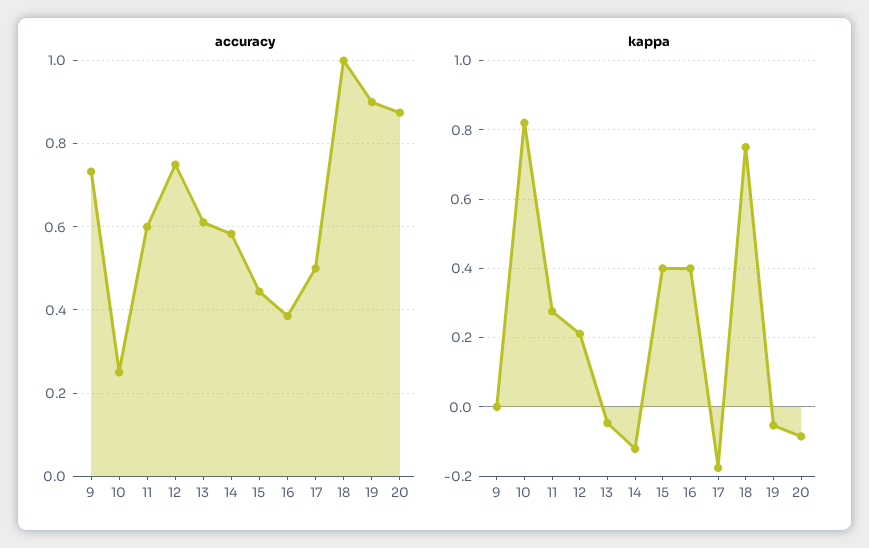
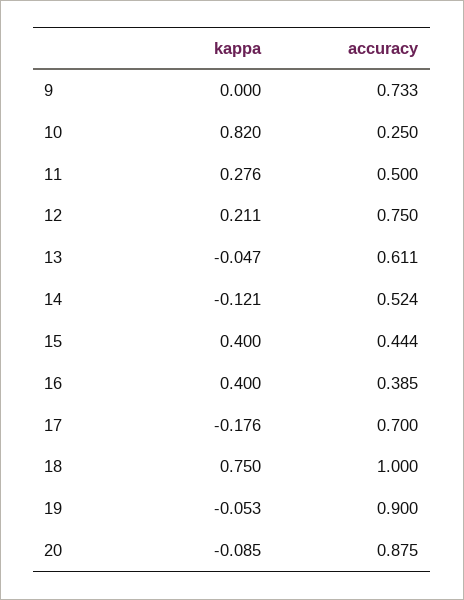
accuracy, 11: 0.6 -> 0.5
accuracy, 14: 0.58 -> 0.524
accuracy, 17: 0.5 -> 0.7

